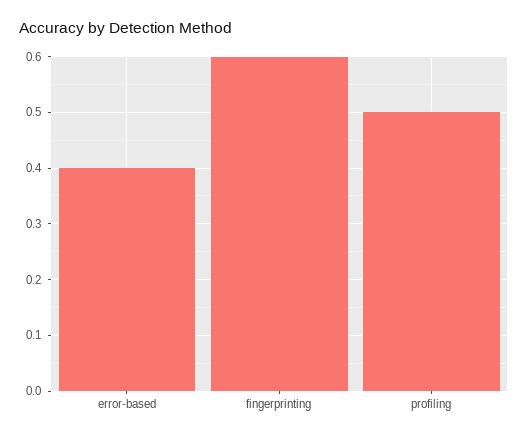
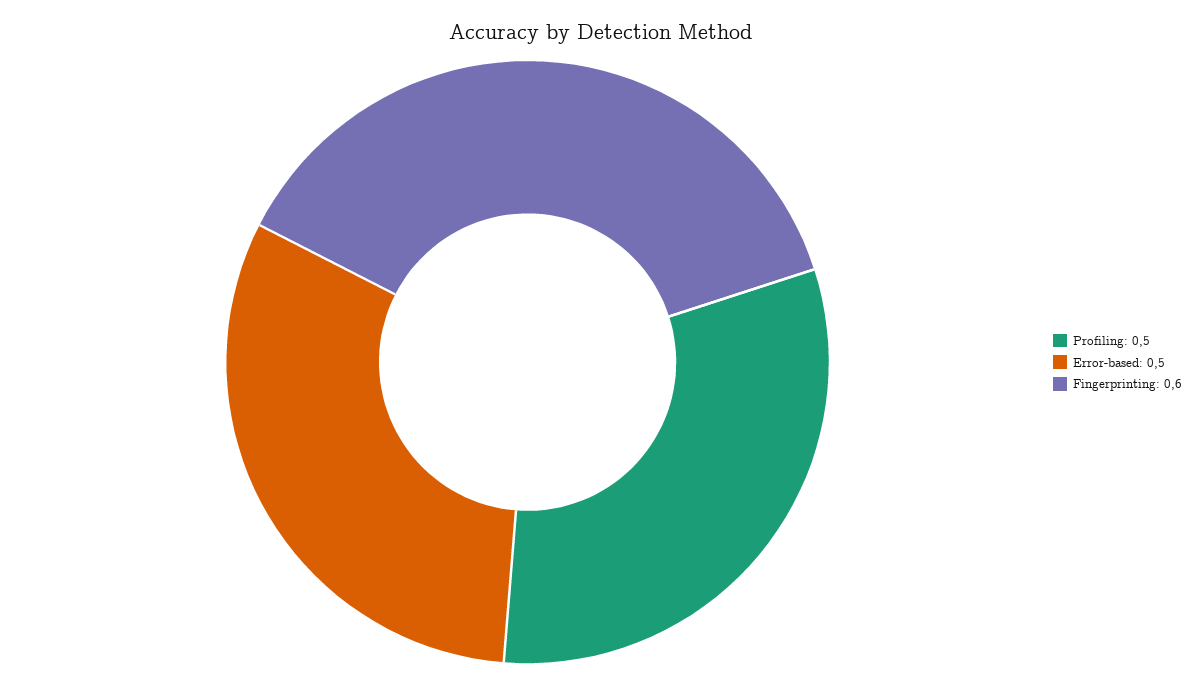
error-based: 0.4 -> 0.5

